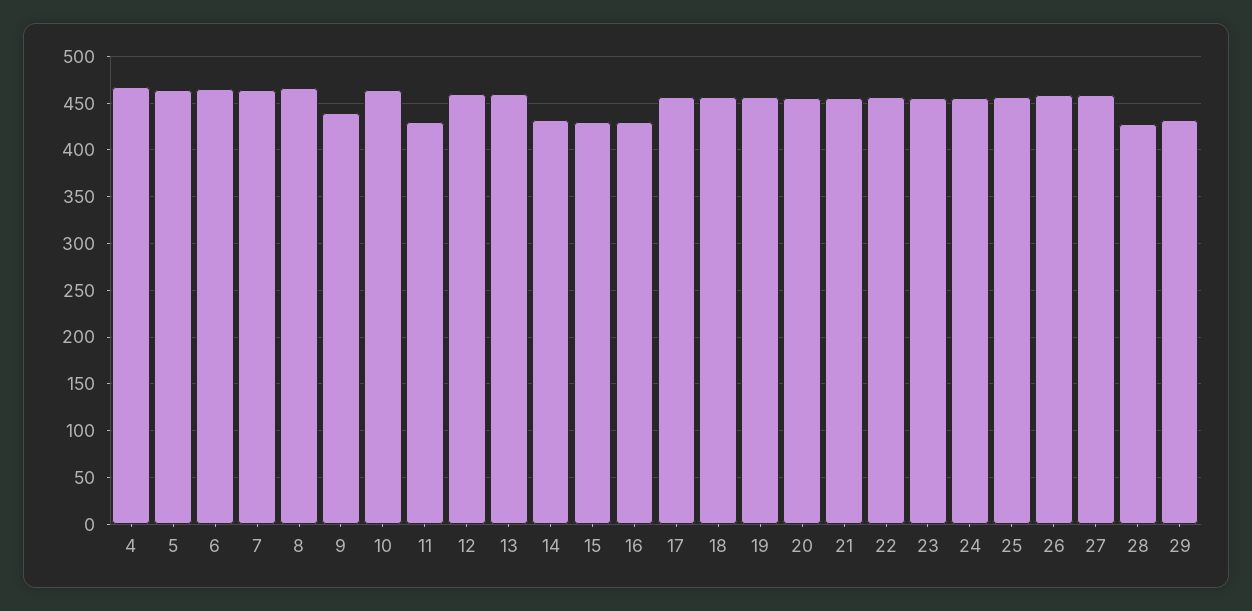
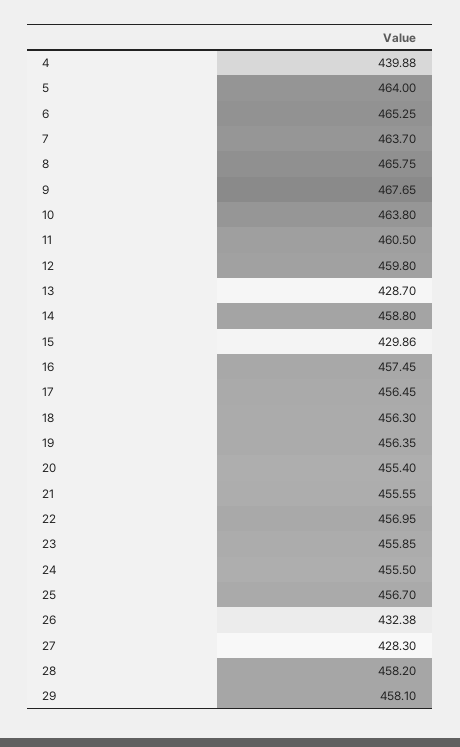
4: 470 -> 439.88
9: 440 -> 467.65
11: 430 -> 460.5
13: 460 -> 428.7
14: 430 -> 458.8
16: 430 -> 457.45
26: 460 -> 432.38
27: 460 -> 428.3
28: 430 -> 458.2
29: 430 -> 458.1

